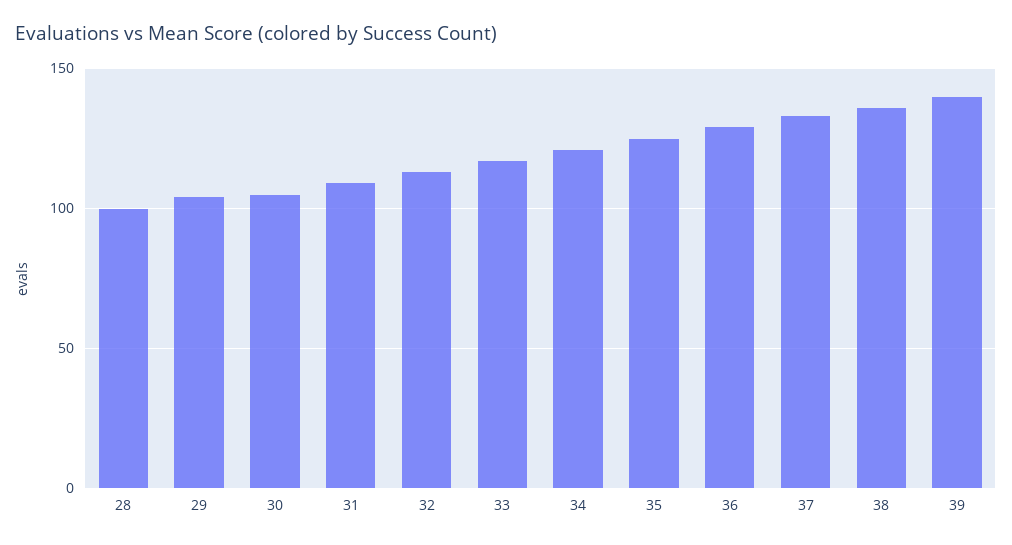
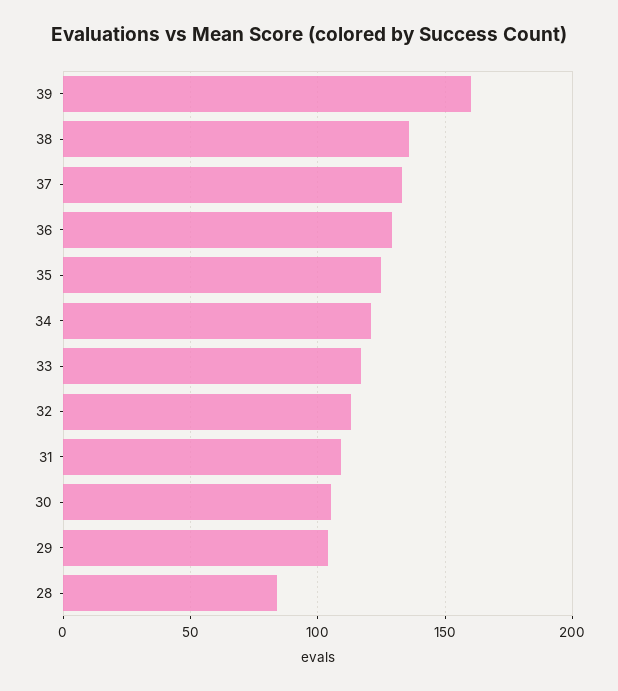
28: 100 -> 85
39: 140 -> 160

